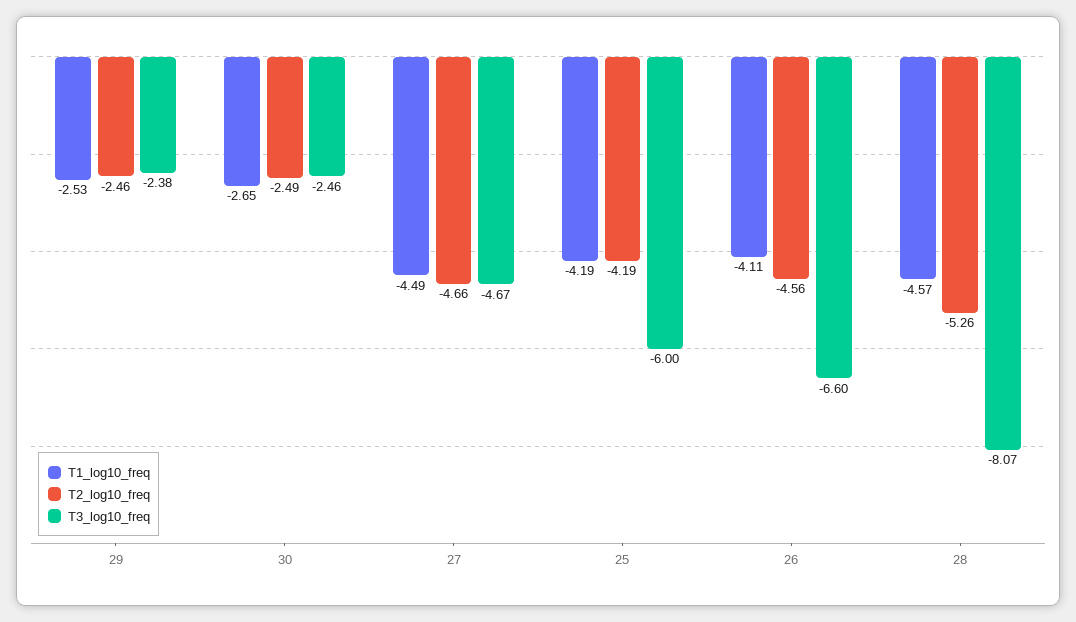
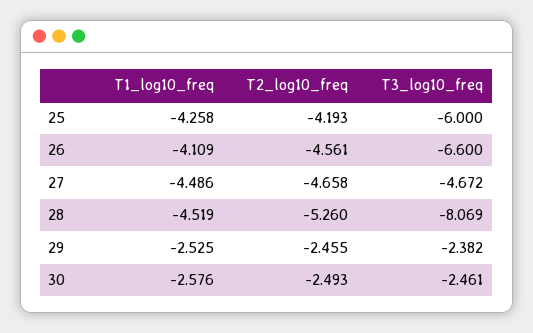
T1_log10_freq, 30: -2.65 -> -2.576
T1_log10_freq, 25: -4.19 -> -4.258
T1_log10_freq, 28: -4.57 -> -4.519

